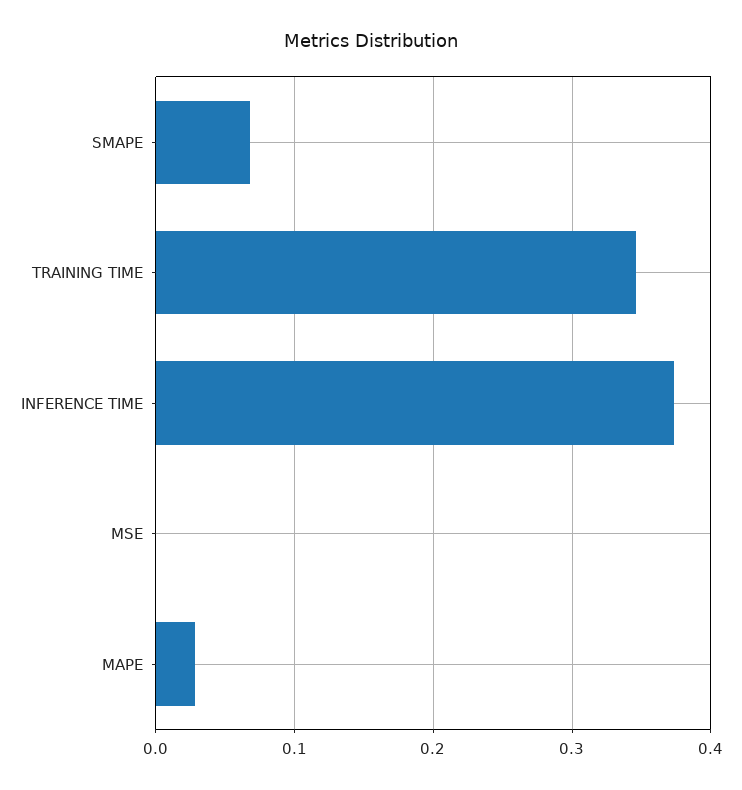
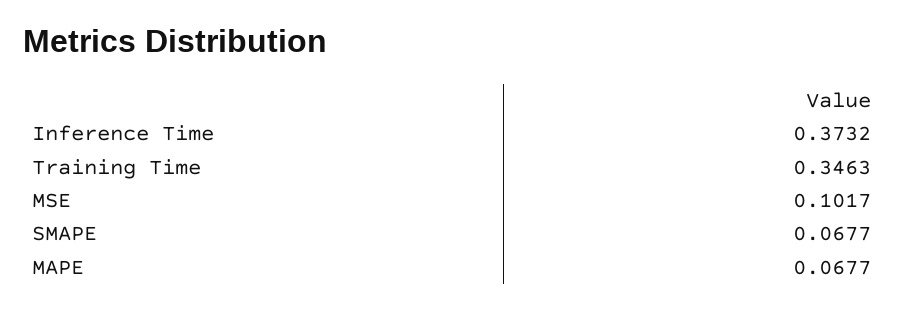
MSE: 0 -> 0.1017
MAPE: 0.03 -> 0.0677

